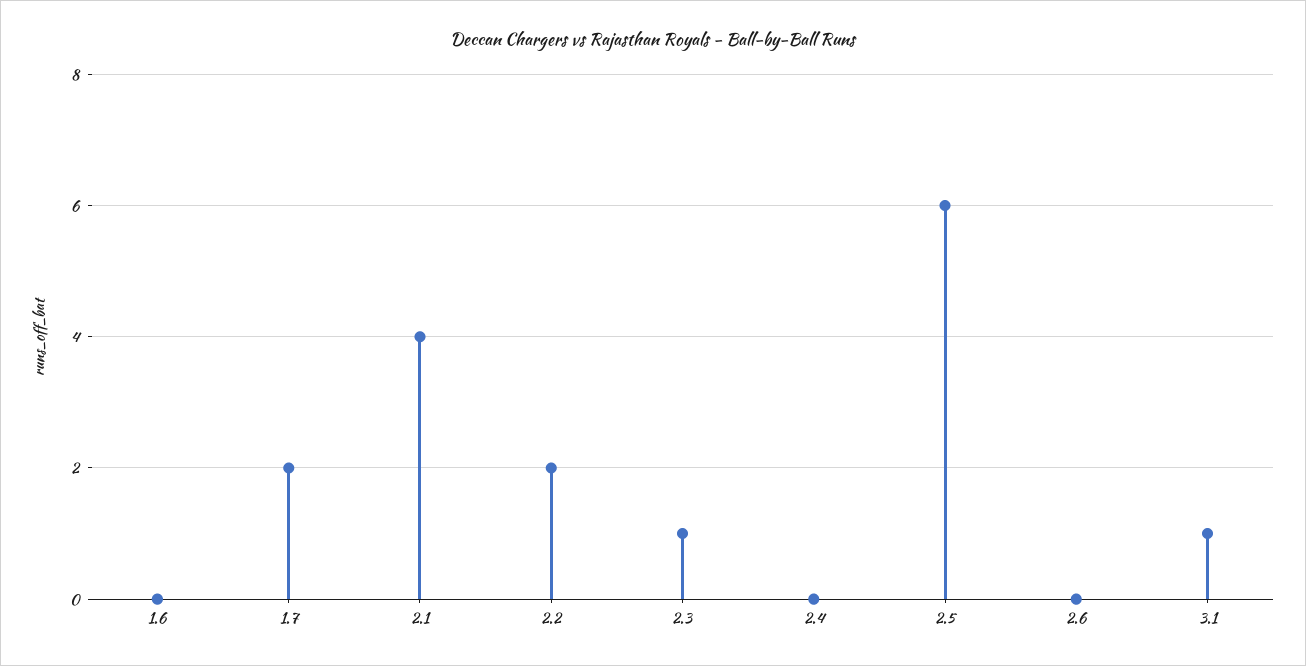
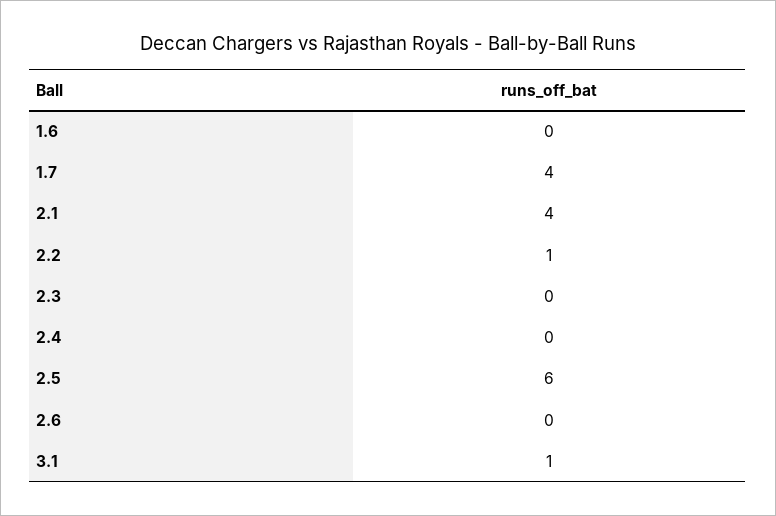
1.7: 2 -> 4
2.2: 2 -> 1
2.3: 1 -> 0

